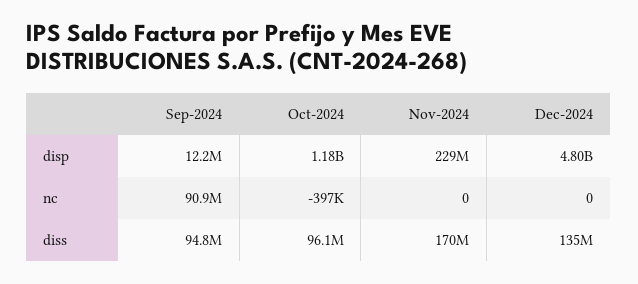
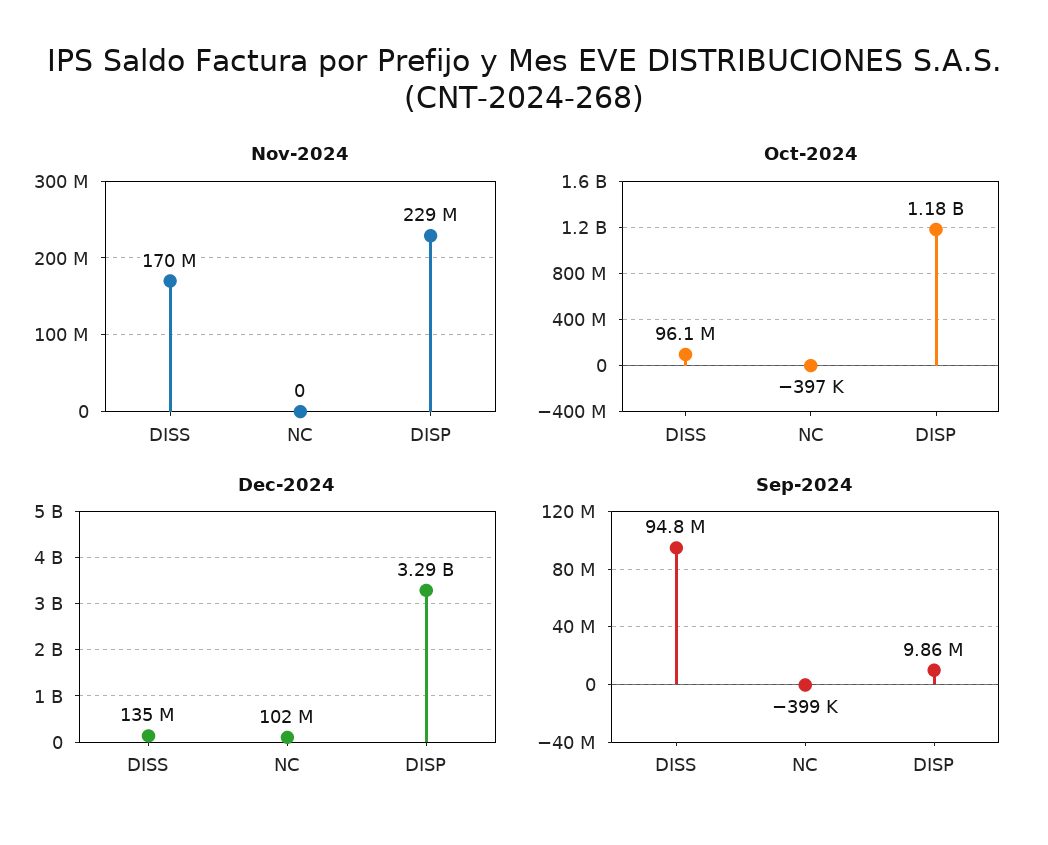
Sep-2024, disp: 12200000 -> 9860000
Dec-2024, disp: 4800000000 -> 3290000000
Sep-2024, nc: 90900000 -> -399000
Dec-2024, nc: 0 -> 102000000

